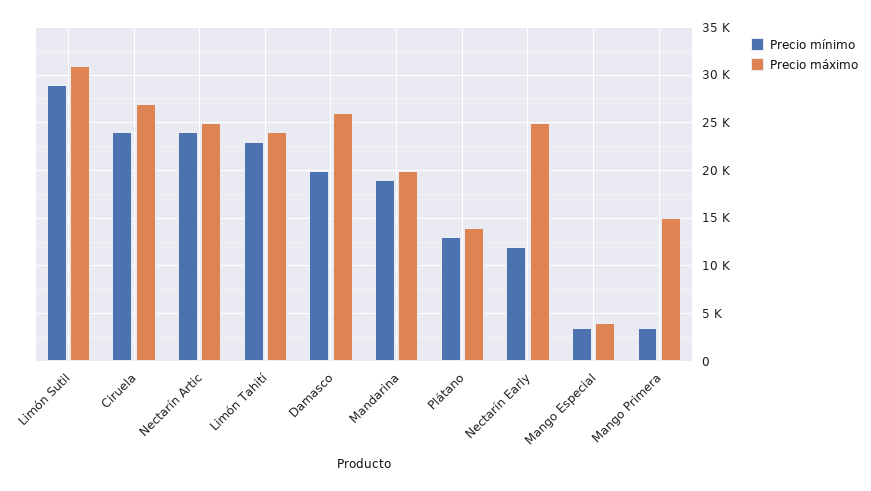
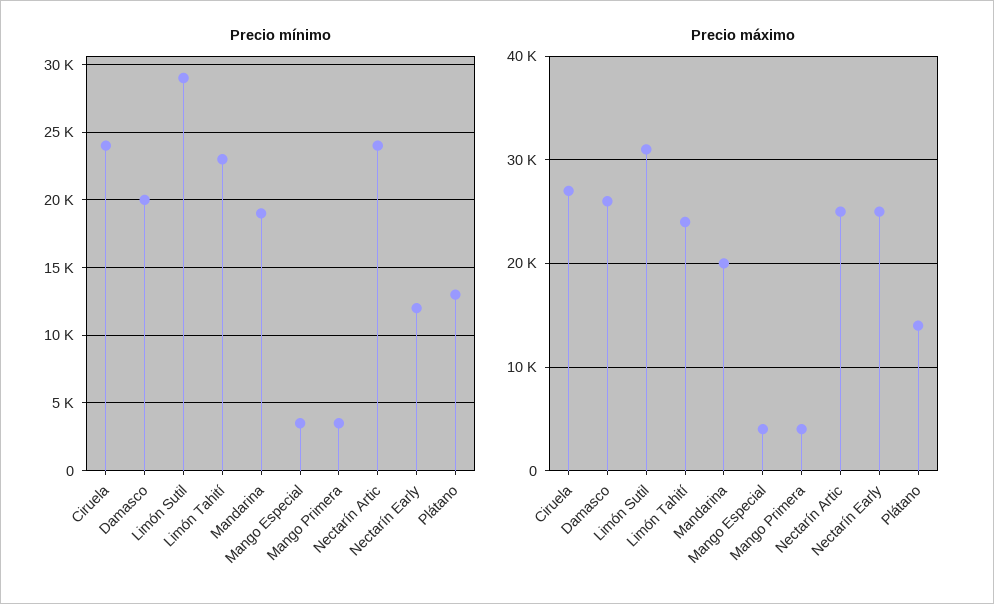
Precio máximo, Mango Primera: 15000 -> 4000

